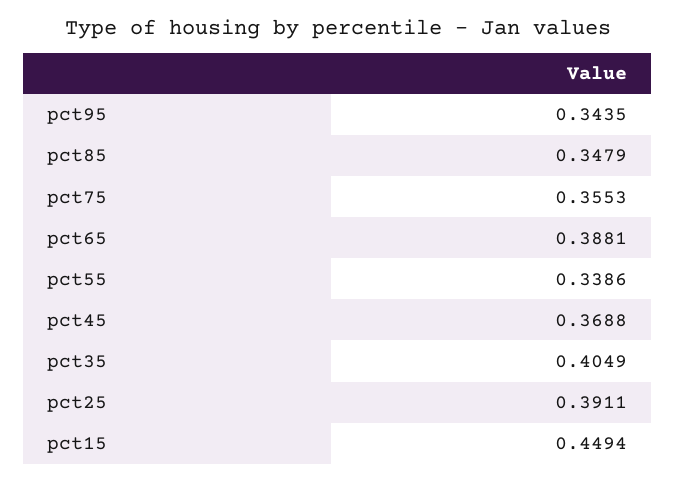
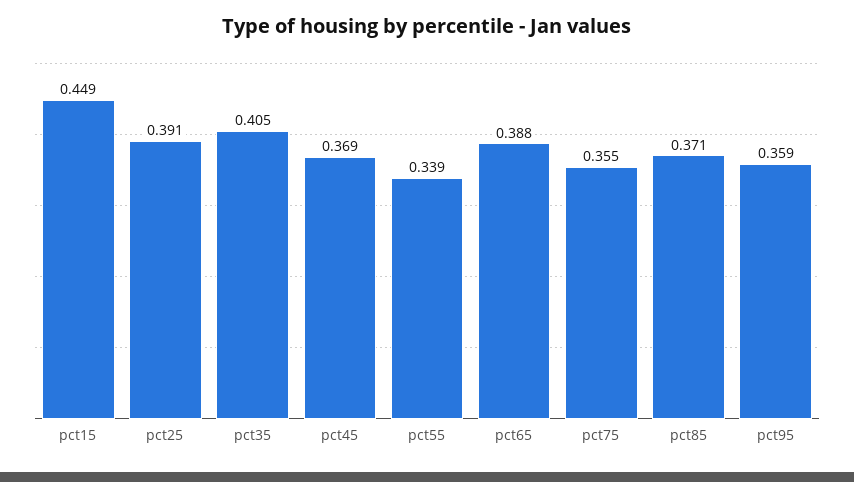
pct95: 0.3435 -> 0.359
pct85: 0.3479 -> 0.371

